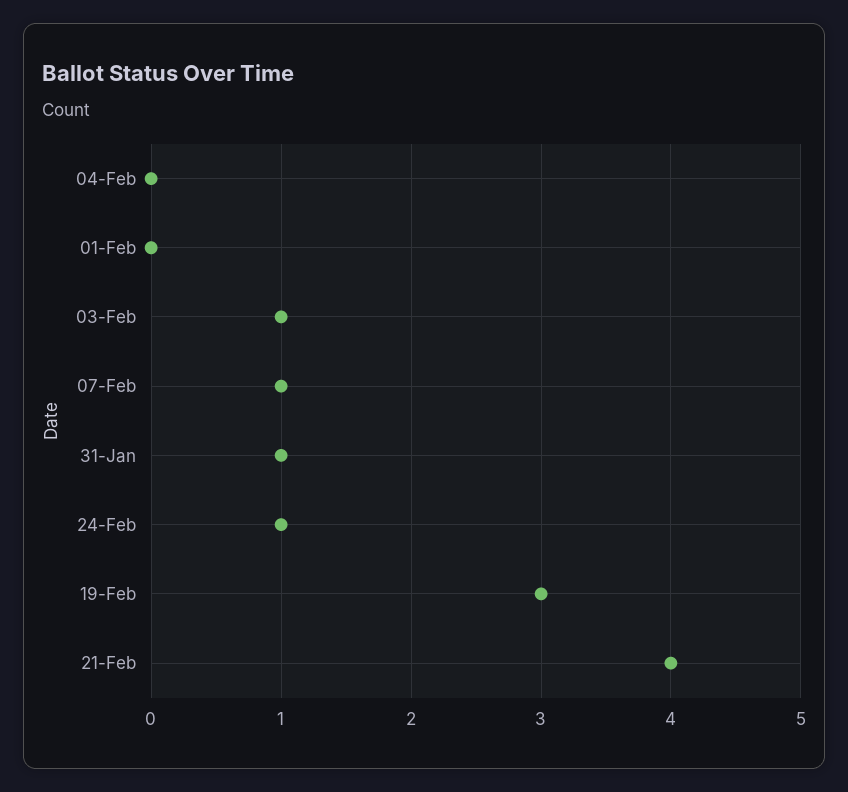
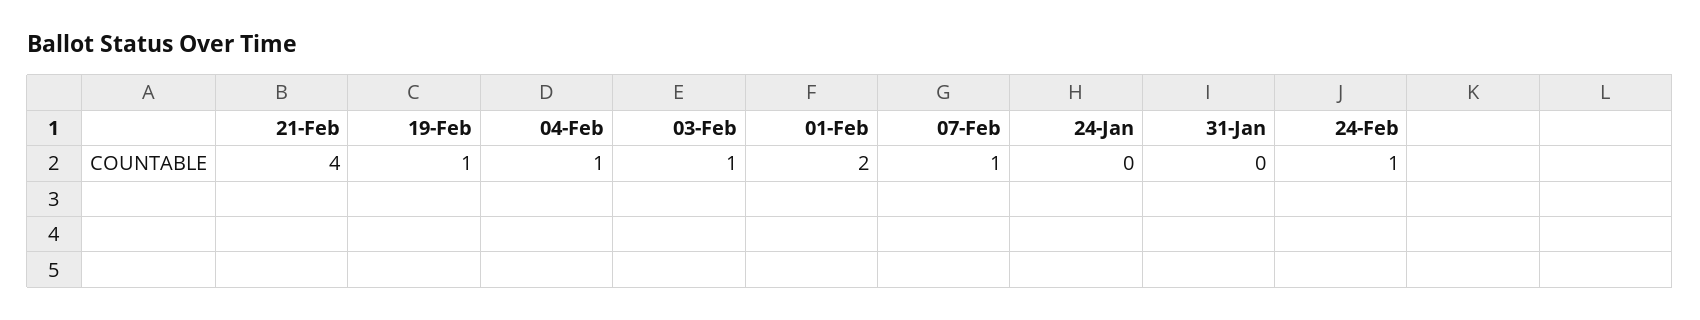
04-Feb: 0 -> 1
01-Feb: 0 -> 2
31-Jan: 1 -> 0
19-Feb: 3 -> 1
24-Jan: none -> 0

